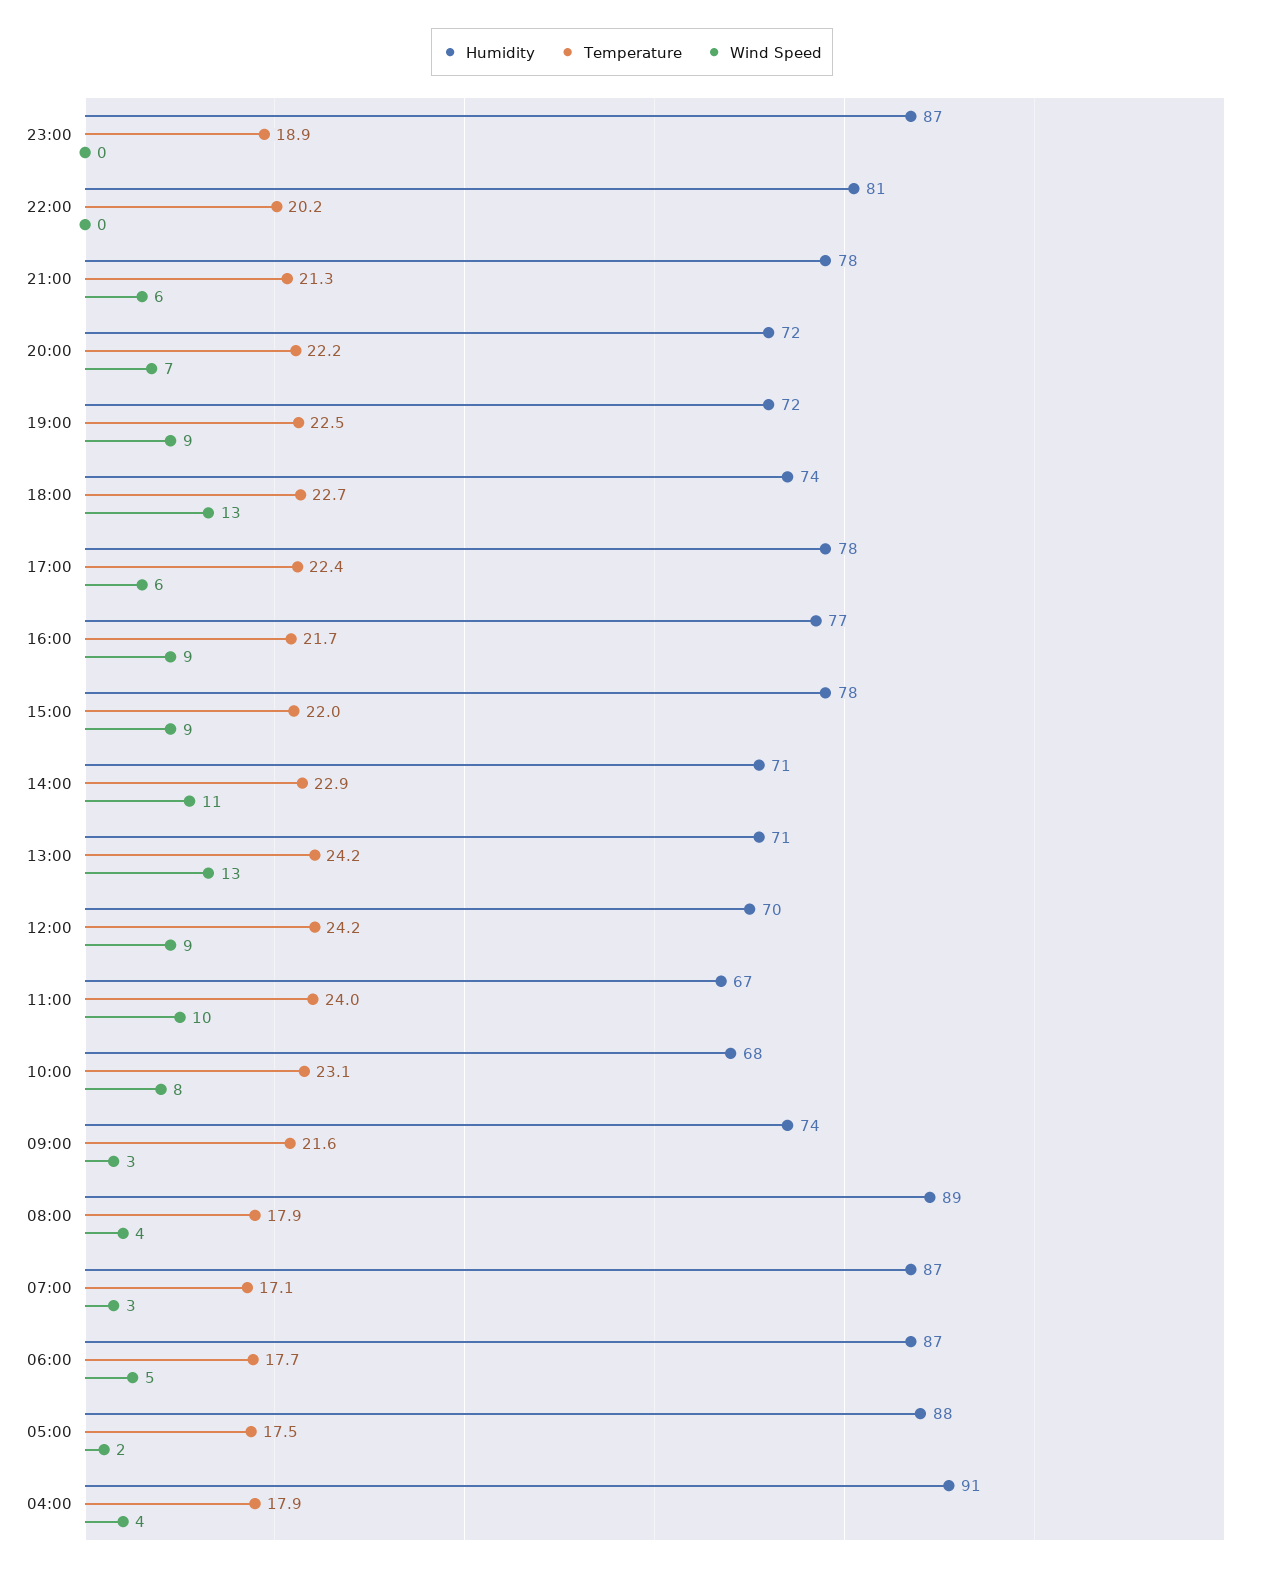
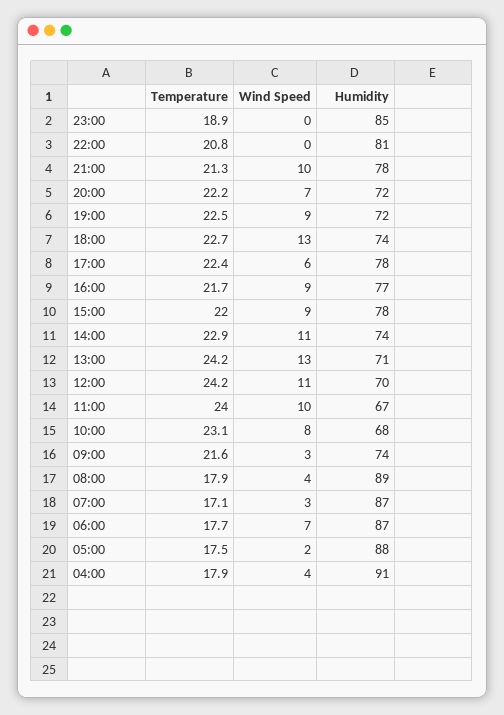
Humidity, 23:00: 87 -> 85
Temperature, 22:00: 20.2 -> 20.8
Wind Speed, 21:00: 6 -> 10
Humidity, 14:00: 71 -> 74
Wind Speed, 12:00: 9 -> 11
Wind Speed, 06:00: 5 -> 7

